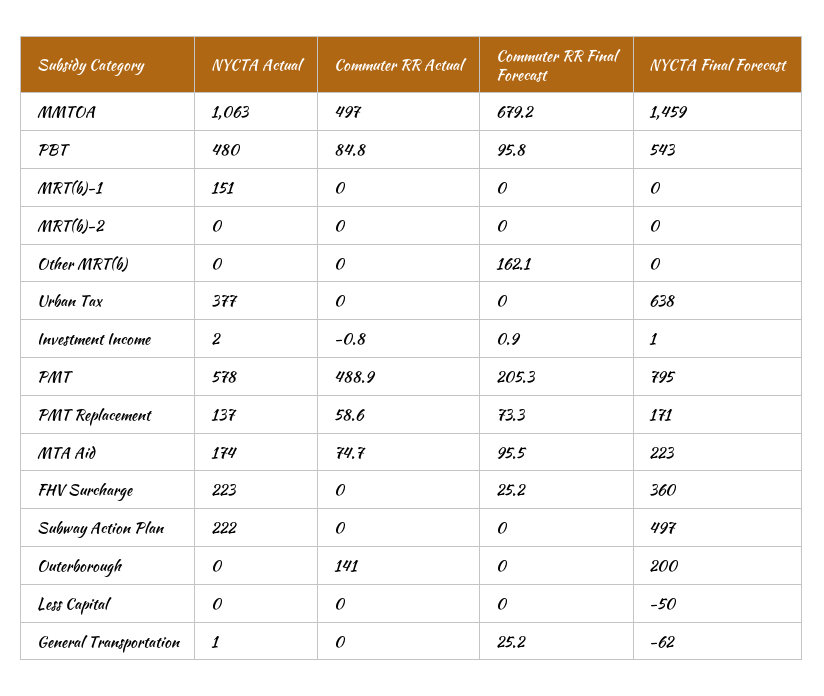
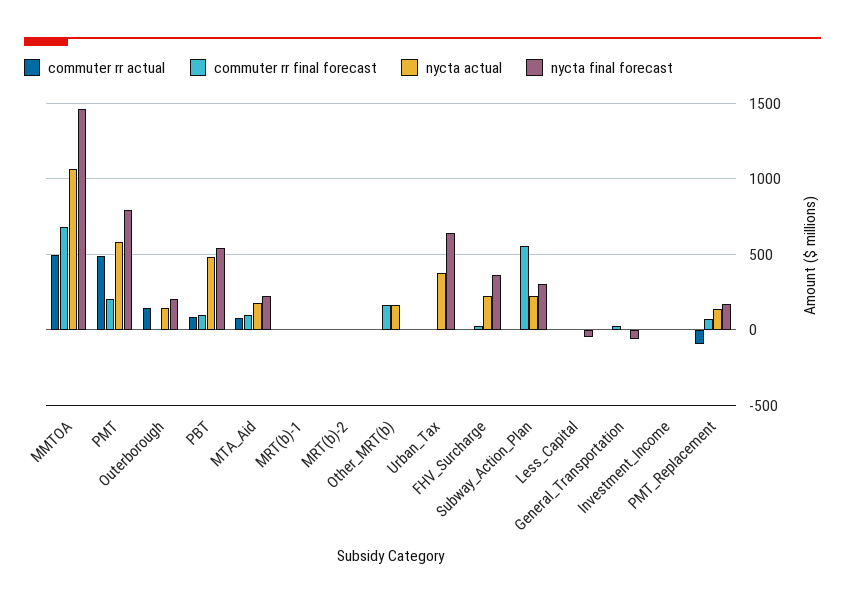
NYCTA Actual, MRT(b)-1: 151 -> 0
NYCTA Actual, Other MRT(b): 0 -> 150
Commuter RR Actual, PMT Replacement: 58.6 -> -100
Commuter RR Final Forecast, Subway Action Plan: 0 -> 550
NYCTA Final Forecast, Subway Action Plan: 497 -> 300
NYCTA Actual, Outerborough: 0 -> 150

